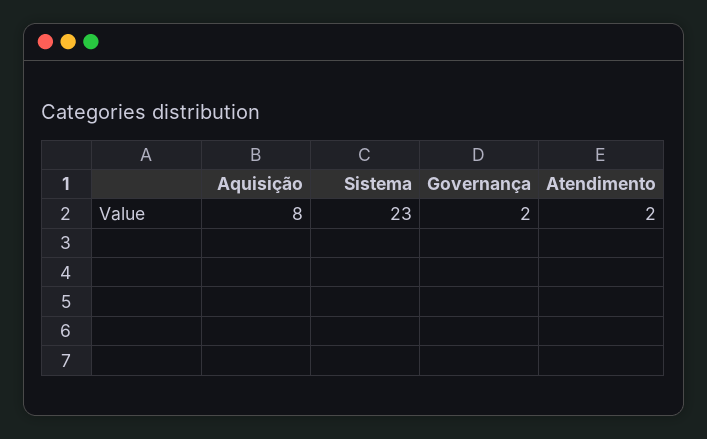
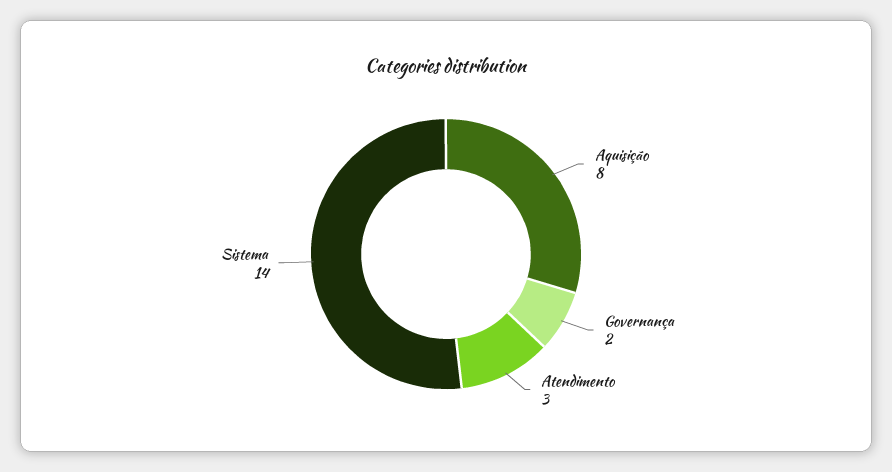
Sistema: 23 -> 14
Atendimento: 2 -> 3

